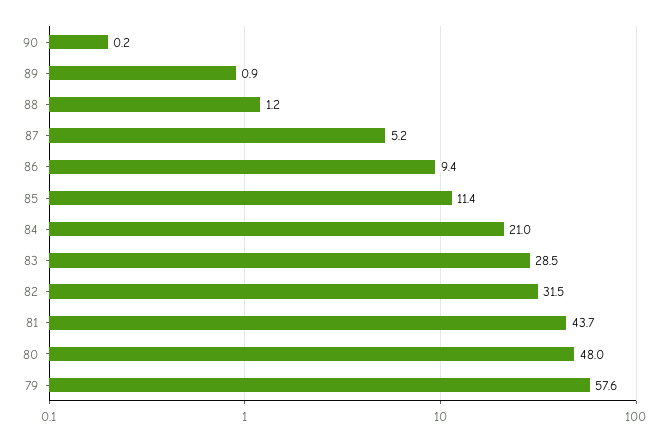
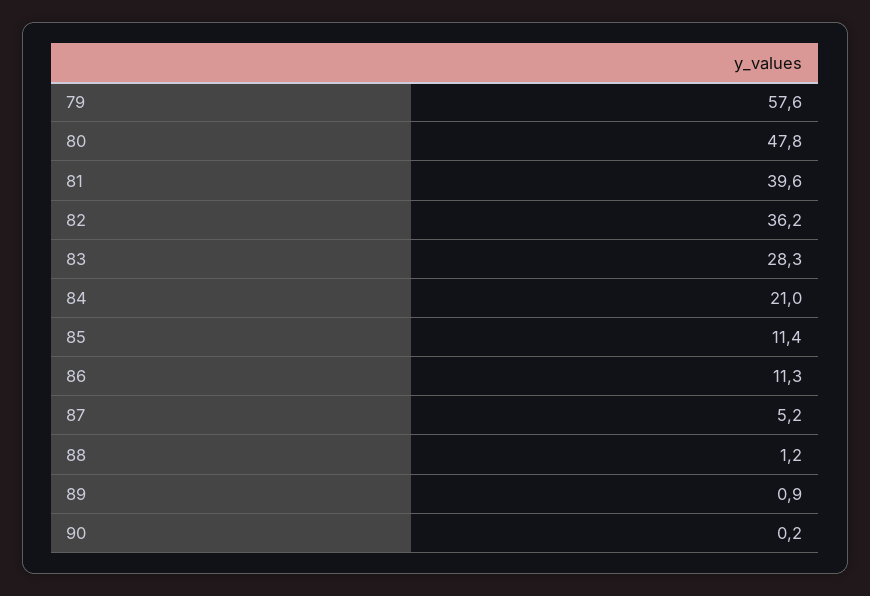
86: 9.4 -> 11.3
83: 28.5 -> 28.3
82: 31.5 -> 36.2
81: 43.7 -> 39.6
80: 48 -> 47.8

